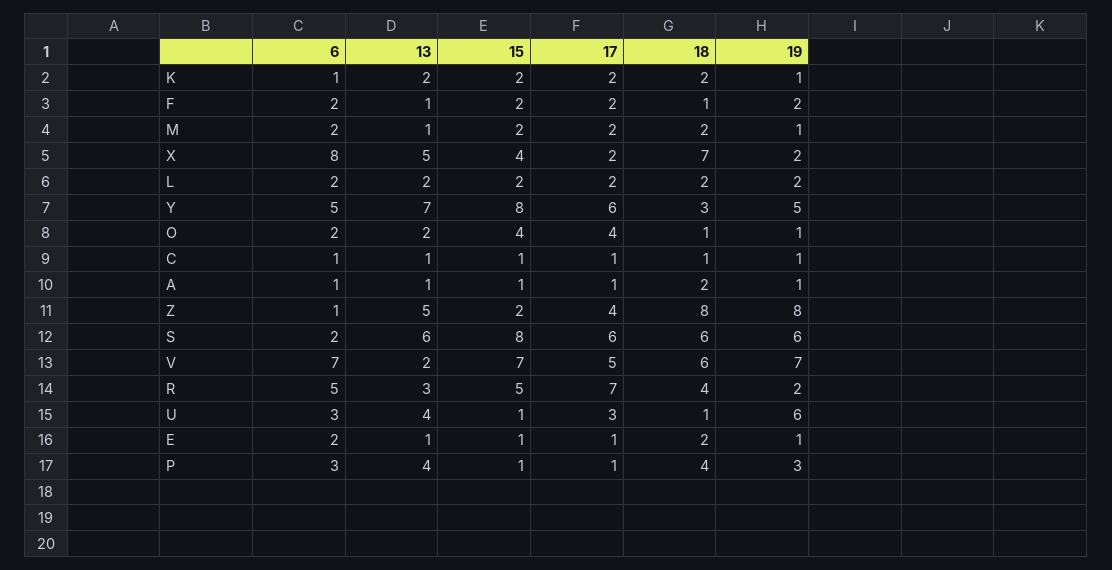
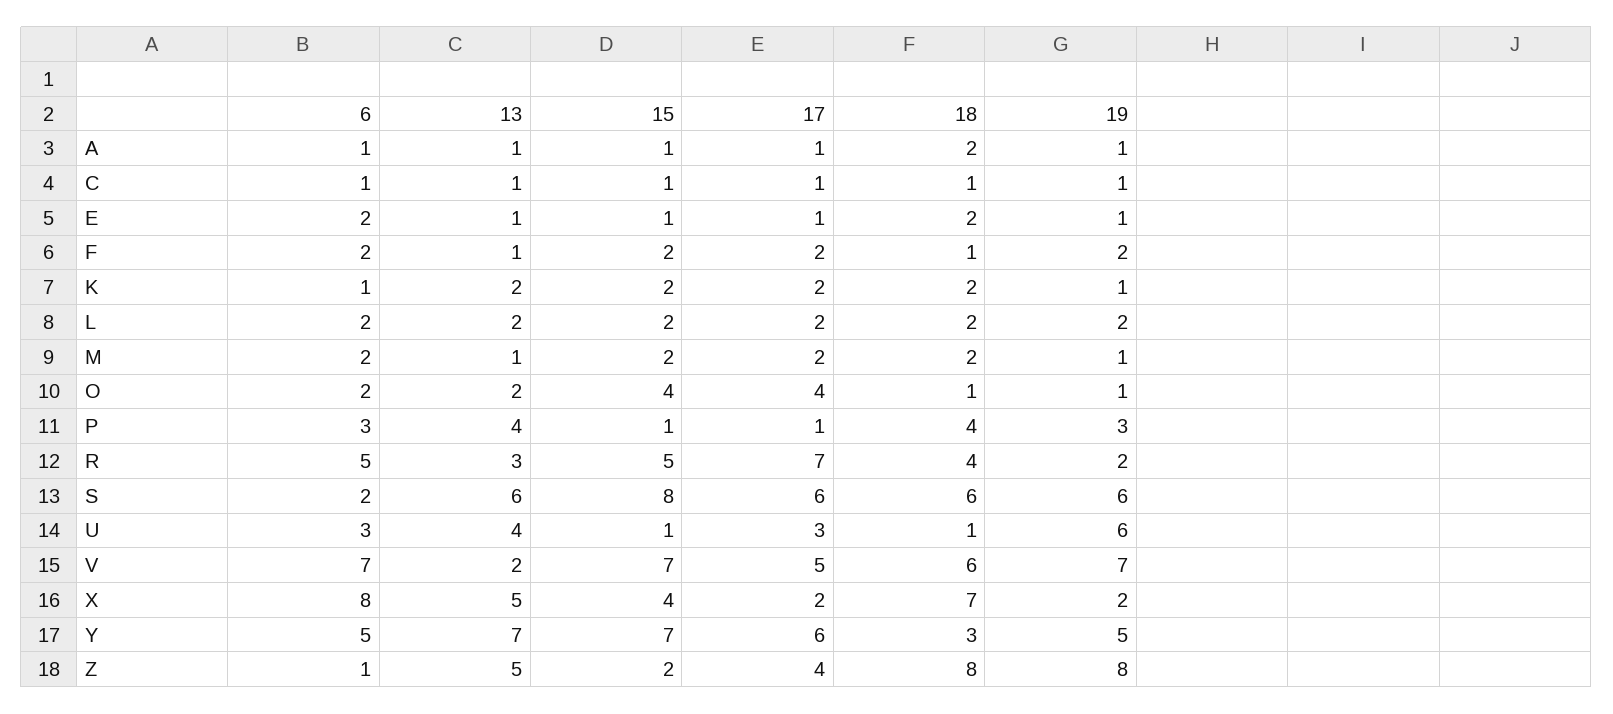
15, Y: 8 -> 7

